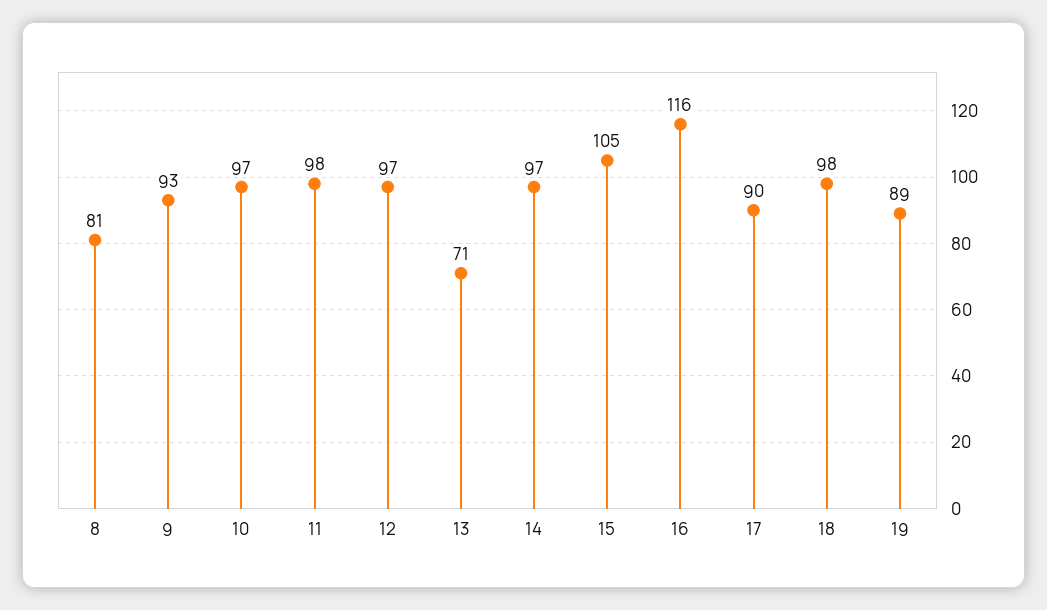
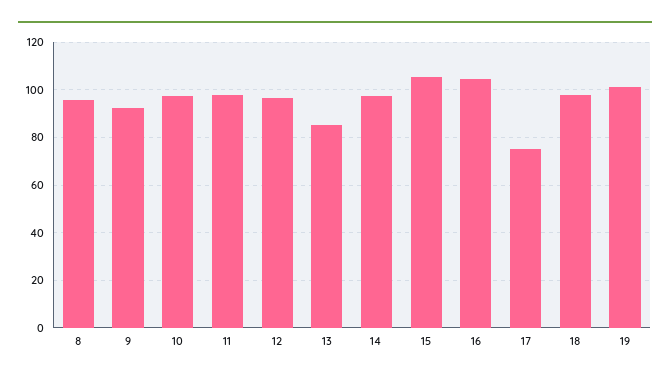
8: 81 -> 95
13: 71 -> 85
16: 116 -> 105
17: 90 -> 75
19: 89 -> 100

